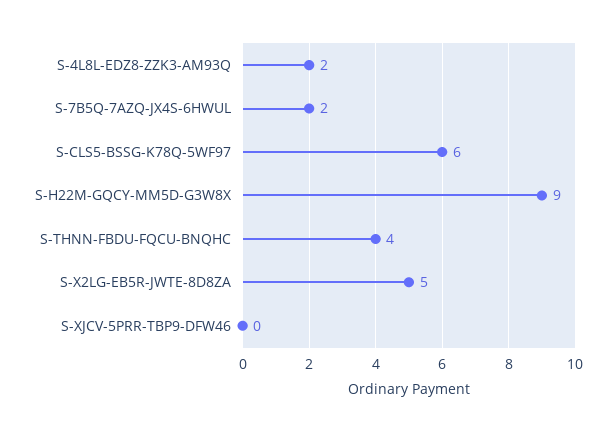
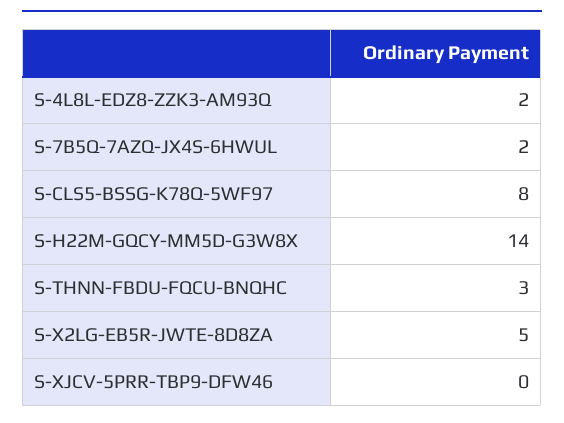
S-CLS5-BSSG-K78Q-5WF97: 6 -> 8
S-H22M-GQCY-MM5D-G3W8X: 9 -> 14
S-THNN-FBDU-FQCU-BNQHC: 4 -> 3

